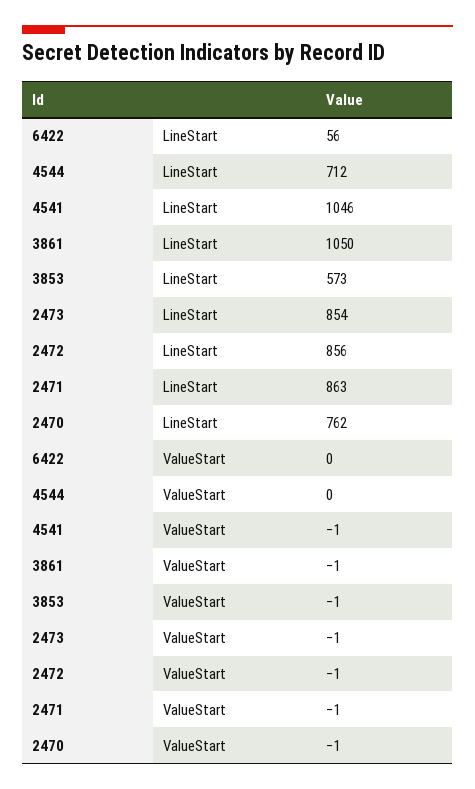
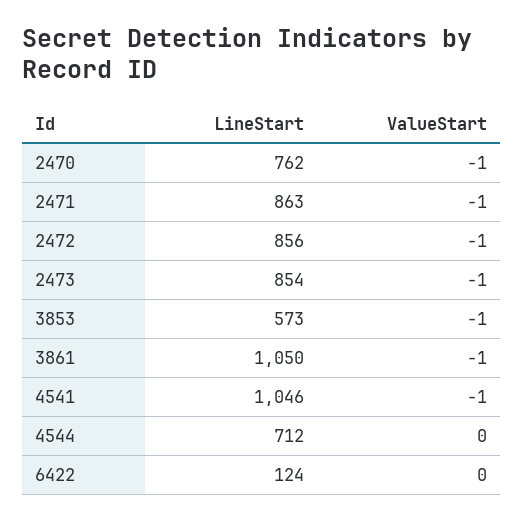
6422, LineStart: 56 -> 124

